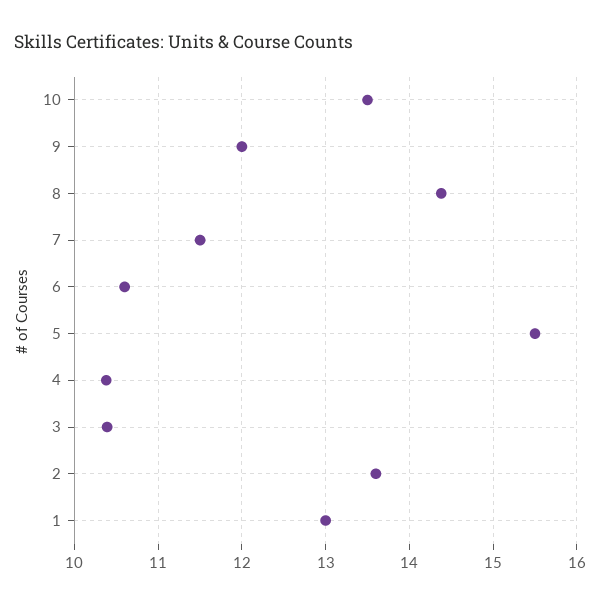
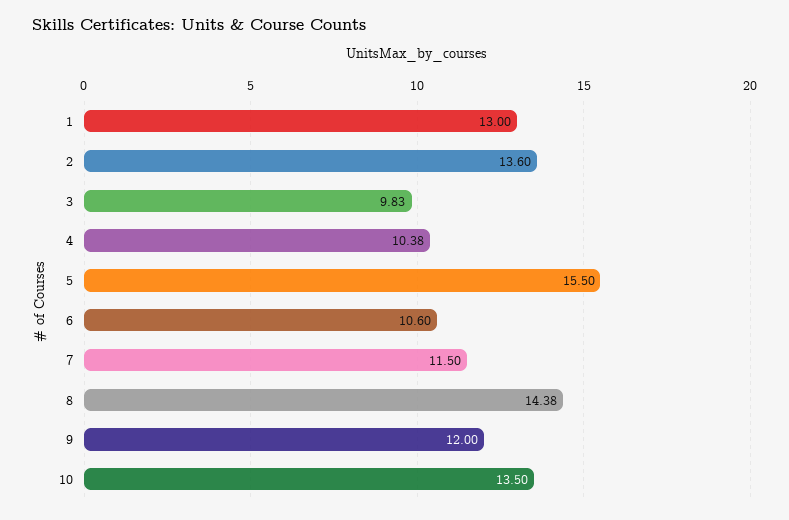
3: 10.4 -> 9.83

